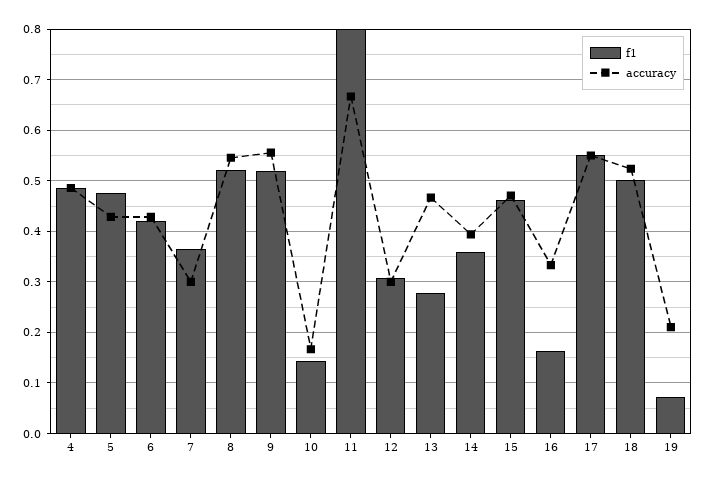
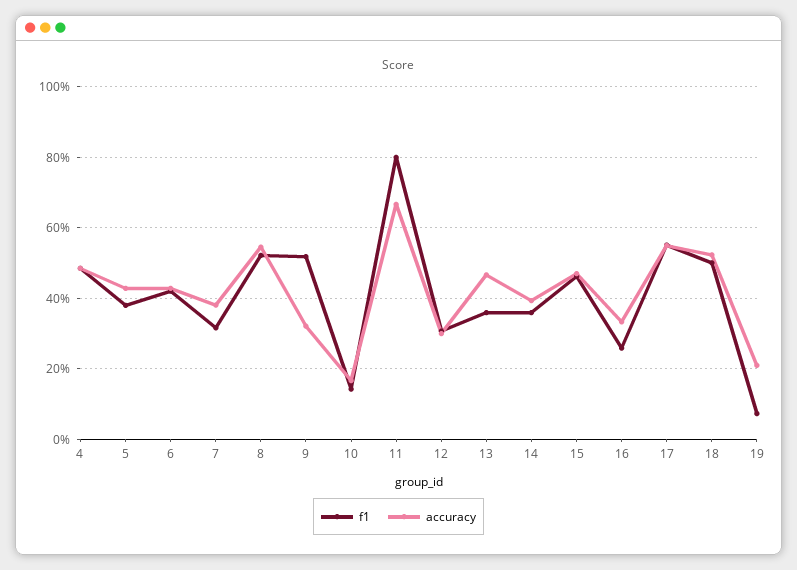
f1, 5: 0.48 -> 0.38
f1, 7: 0.36 -> 0.32
accuracy, 7: 0.3 -> 0.38
accuracy, 9: 0.56 -> 0.32
f1, 13: 0.28 -> 0.36
f1, 16: 0.16 -> 0.26

